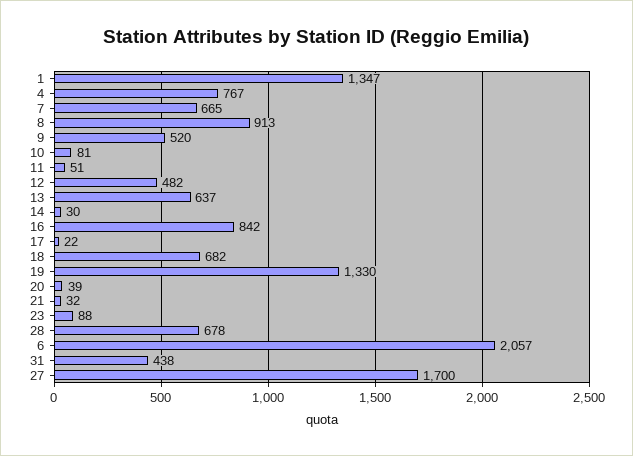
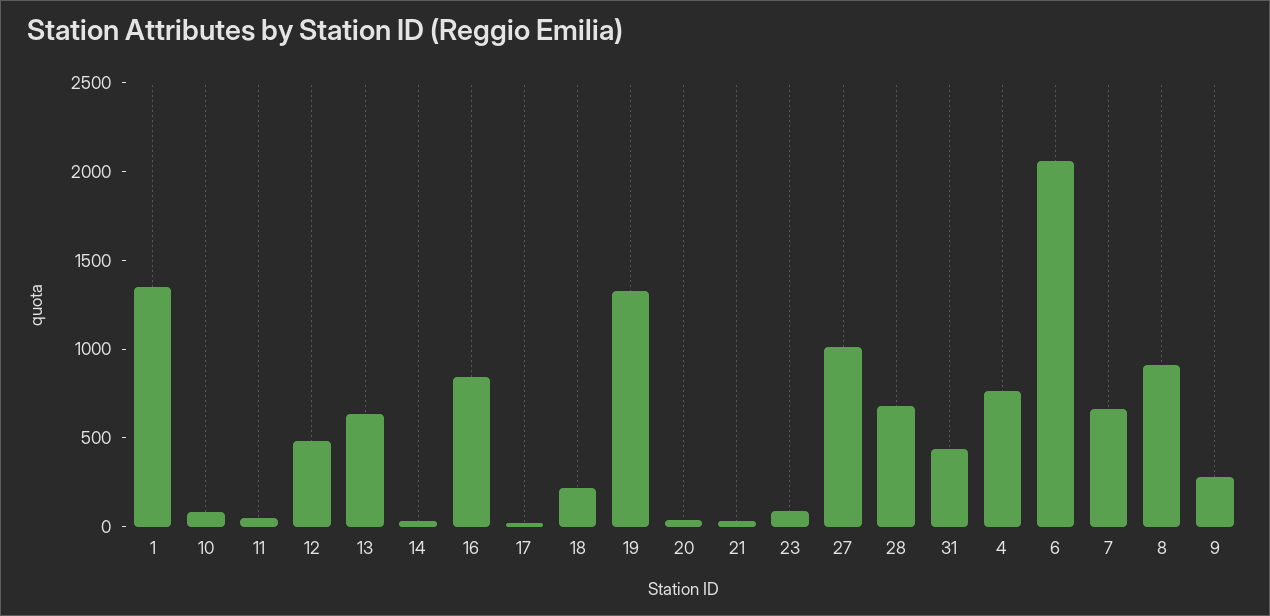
9: 520 -> 300
18: 682 -> 200
27: 1700 -> 1000

